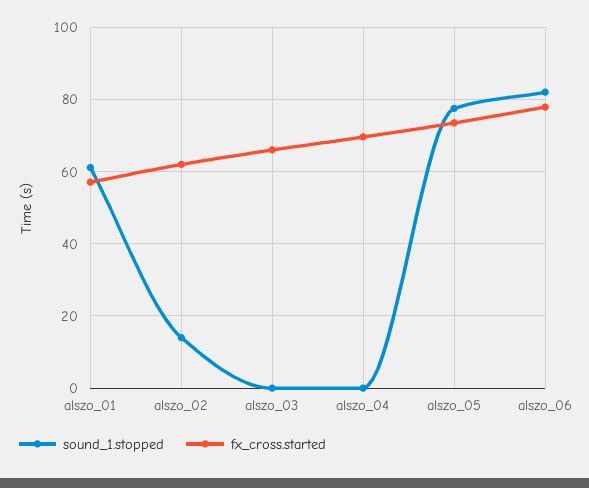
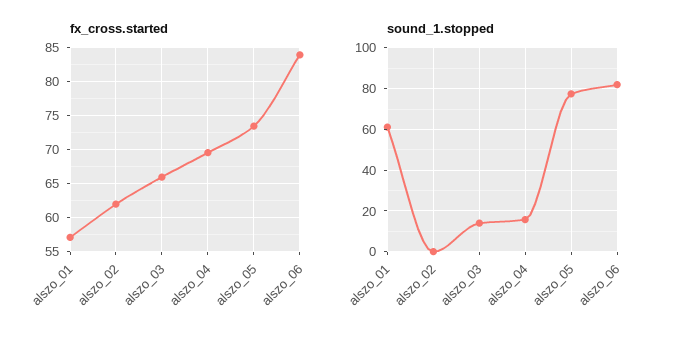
sound_1.stopped, alszo_02: 14 -> 0
sound_1.stopped, alszo_03: 0 -> 15
sound_1.stopped, alszo_04: 0 -> 15
fx_cross.started, alszo_06: 78 -> 84

